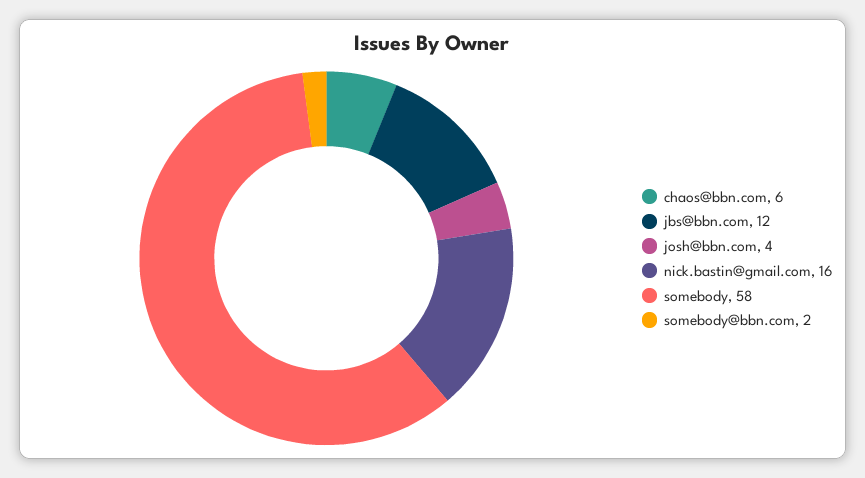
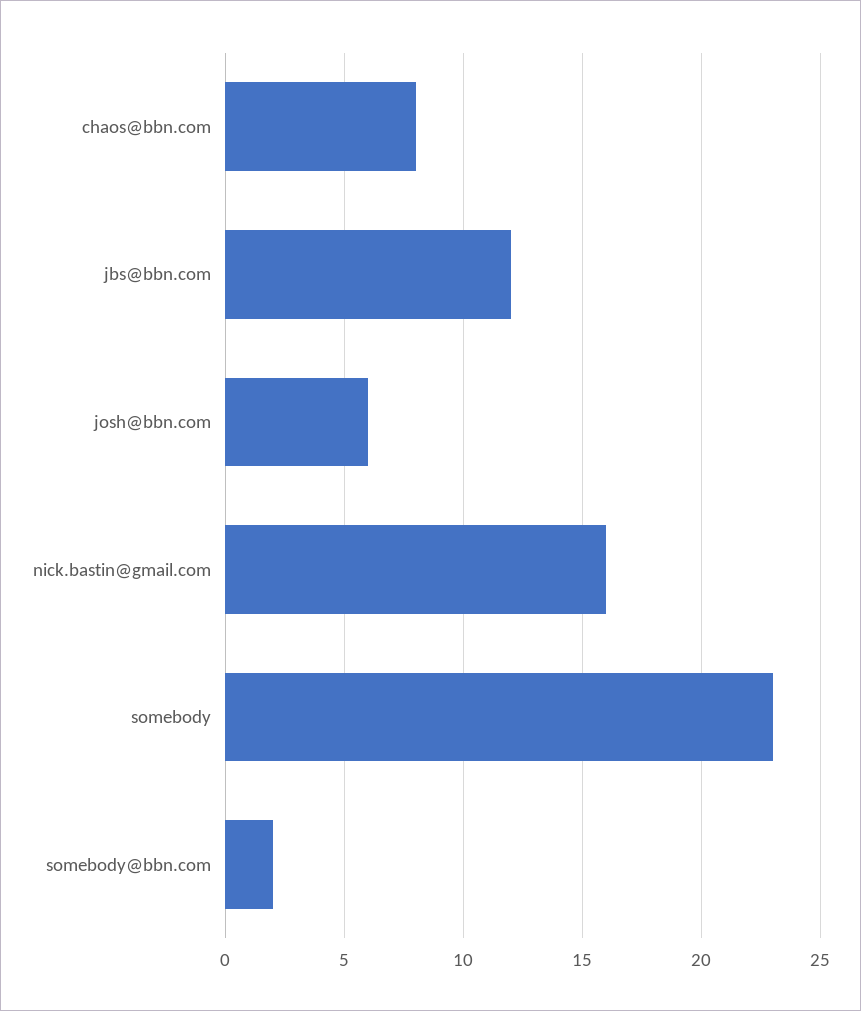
chaos@bbn.com: 6 -> 8
josh@bbn.com: 4 -> 6
somebody: 58 -> 23

